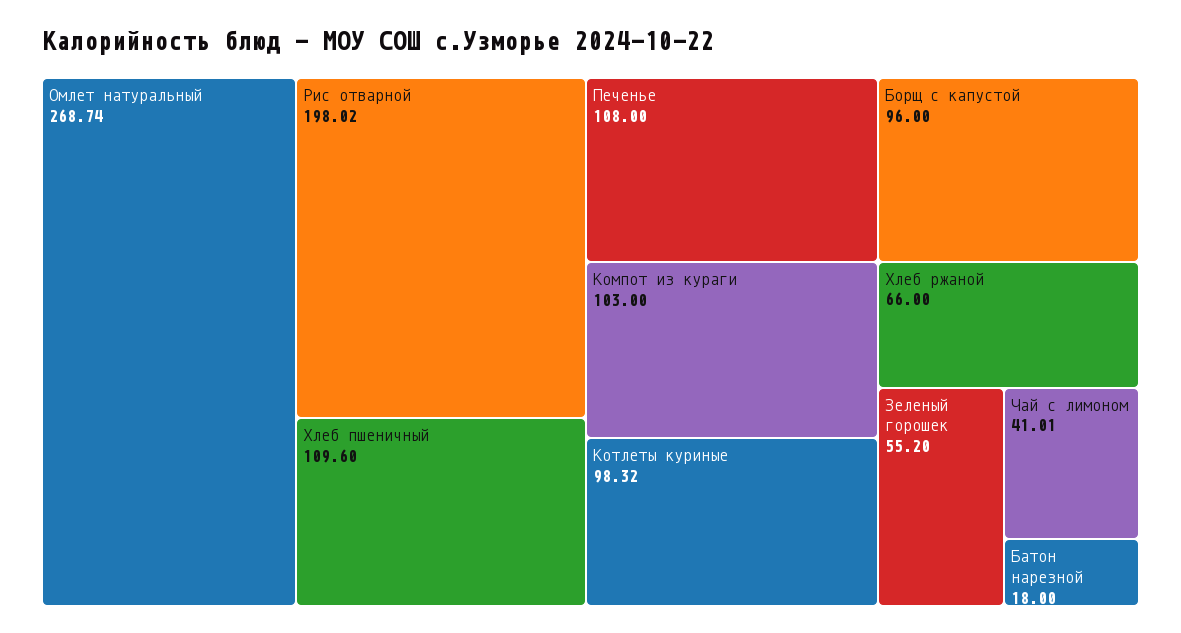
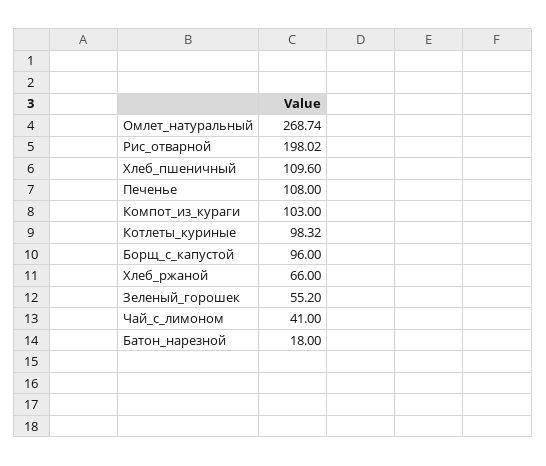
Чай с лимоном: 41.01 -> 41

